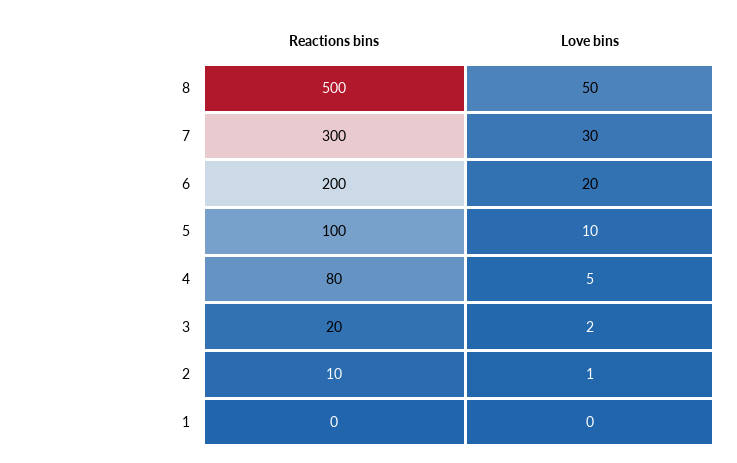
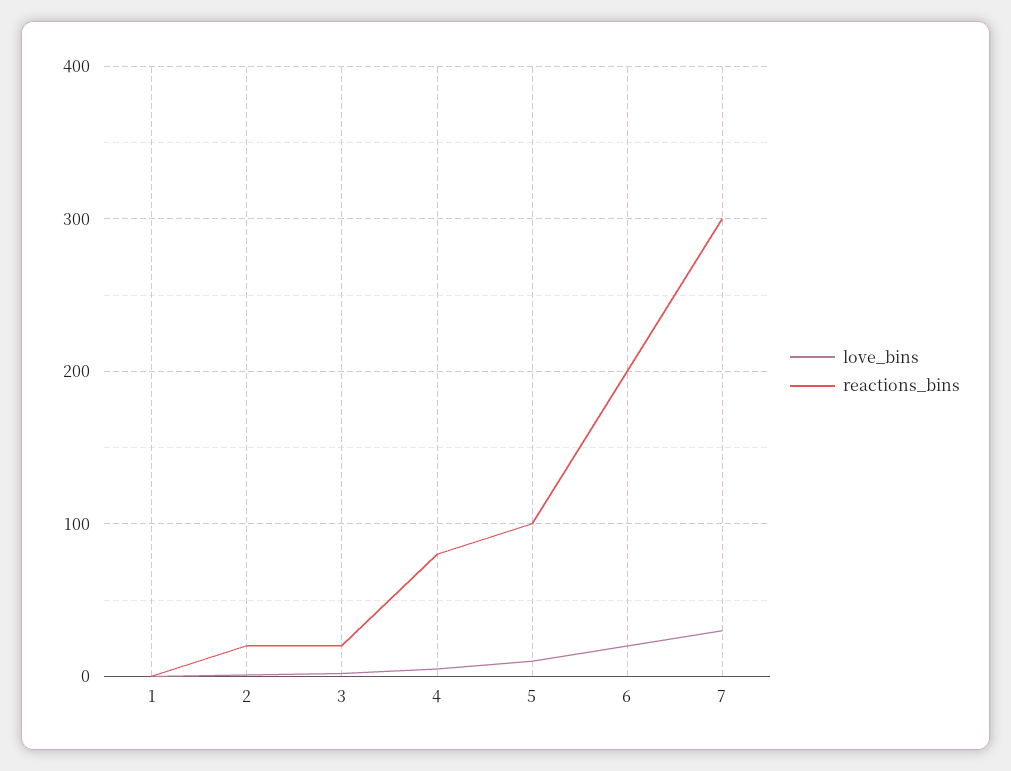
Reactions bins, 8: 500 -> none
Love bins, 8: 50 -> none
Reactions bins, 2: 10 -> 20

